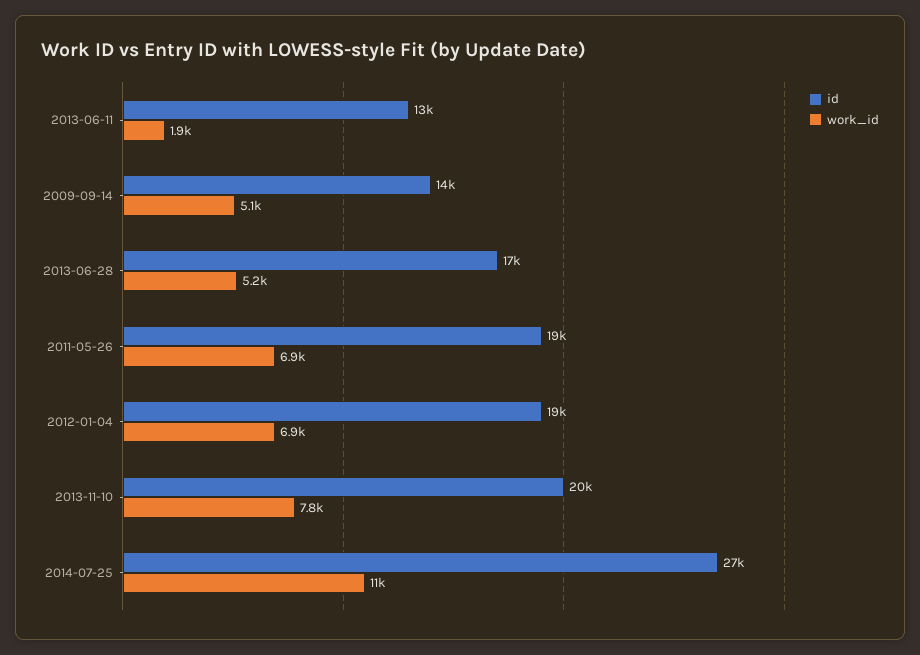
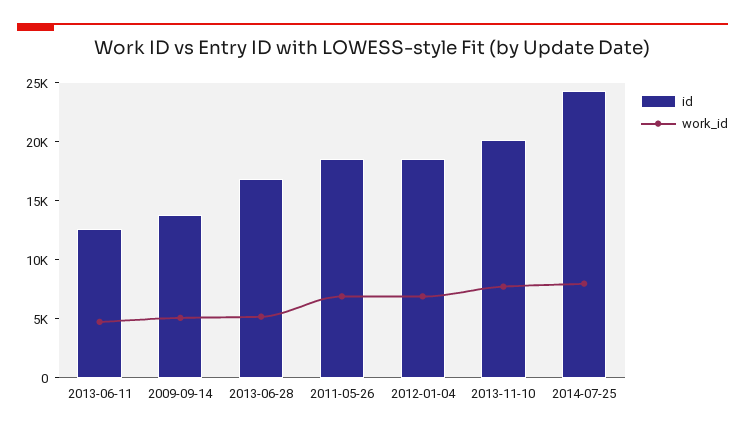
work_id, 2013-06-11: 1900 -> 5000
id, 2014-07-25: 27000 -> 24000
work_id, 2014-07-25: 11000 -> 8000

